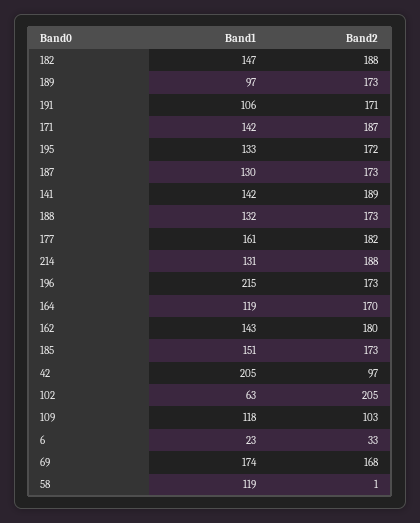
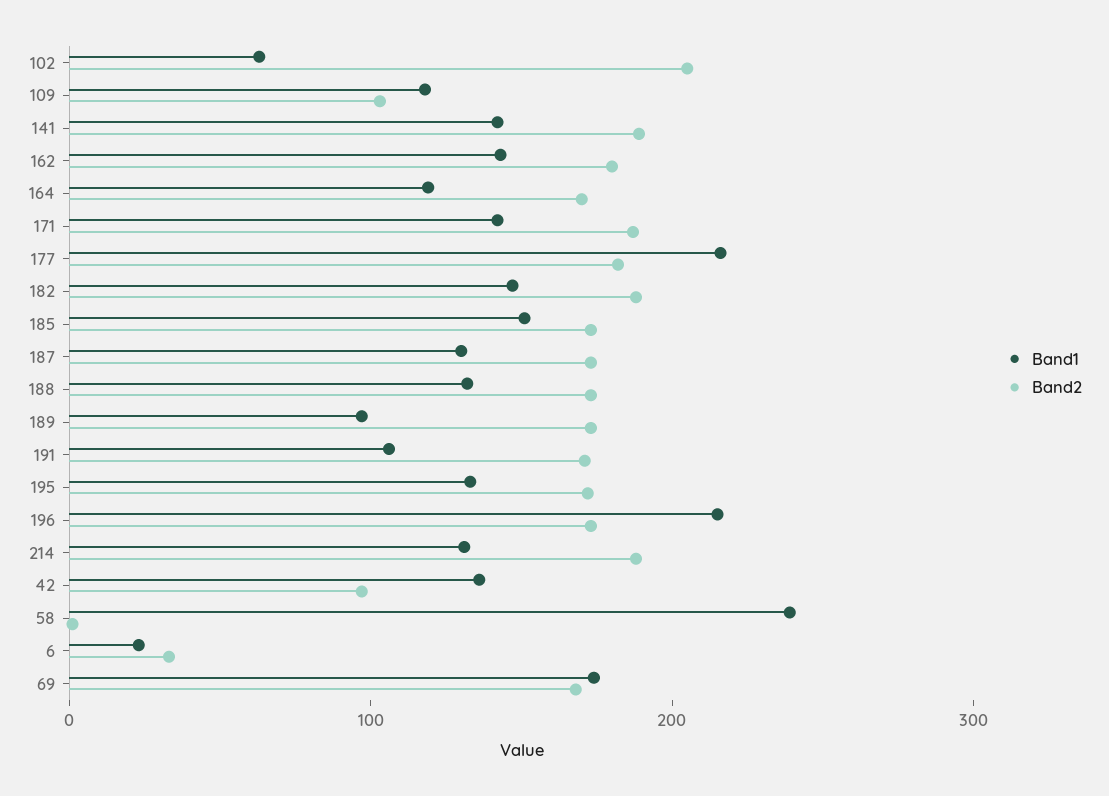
Band1, 177: 161 -> 220
Band1, 42: 205 -> 140
Band1, 58: 119 -> 240

